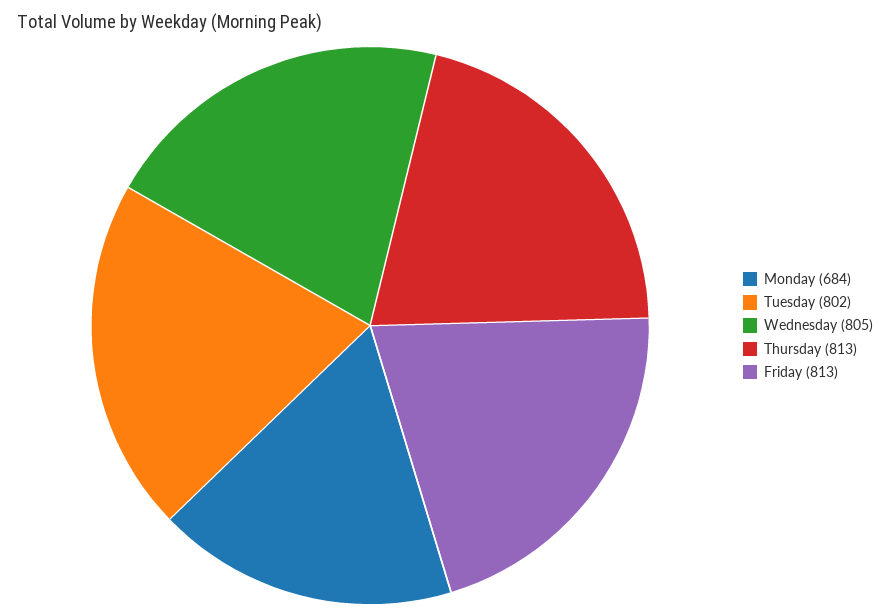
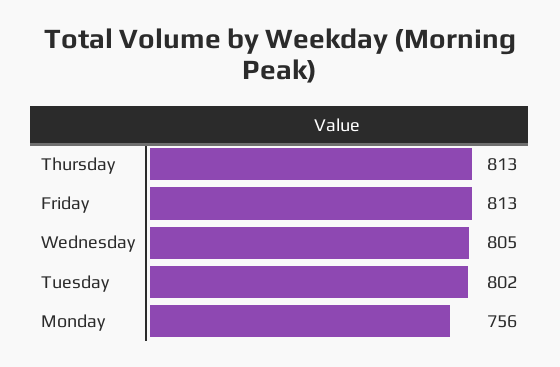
Monday: 684 -> 756

